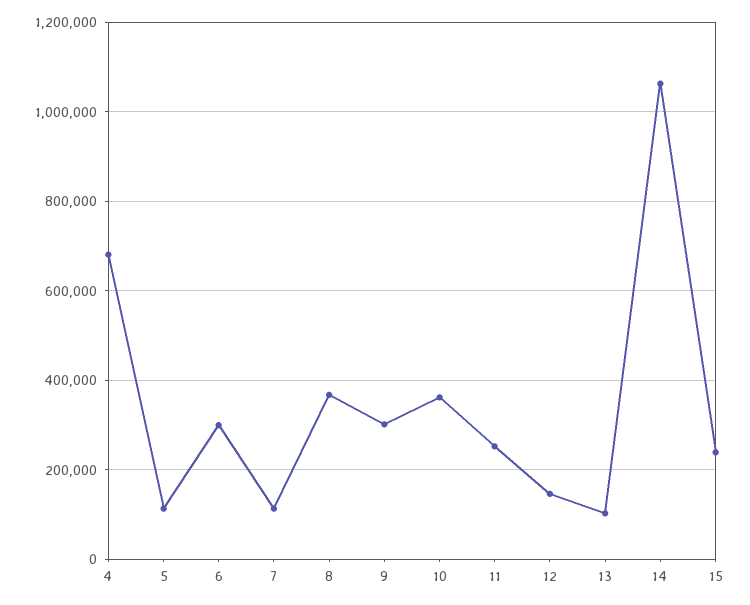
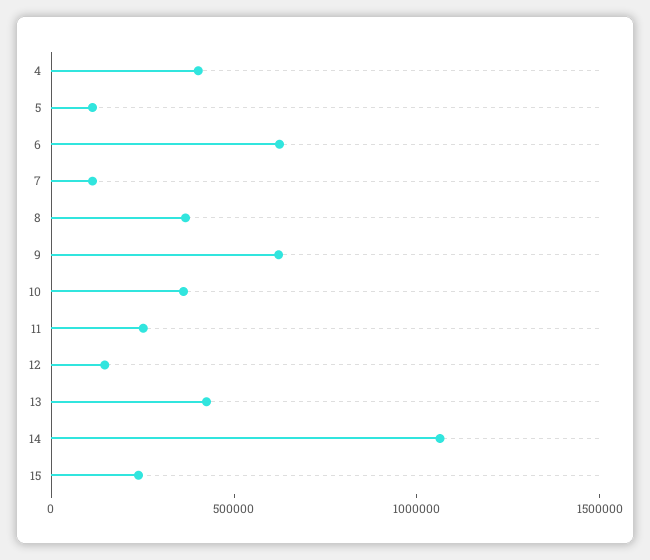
4: 680000 -> 400000
6: 300000 -> 600000
9: 300000 -> 600000
13: 100000 -> 400000

